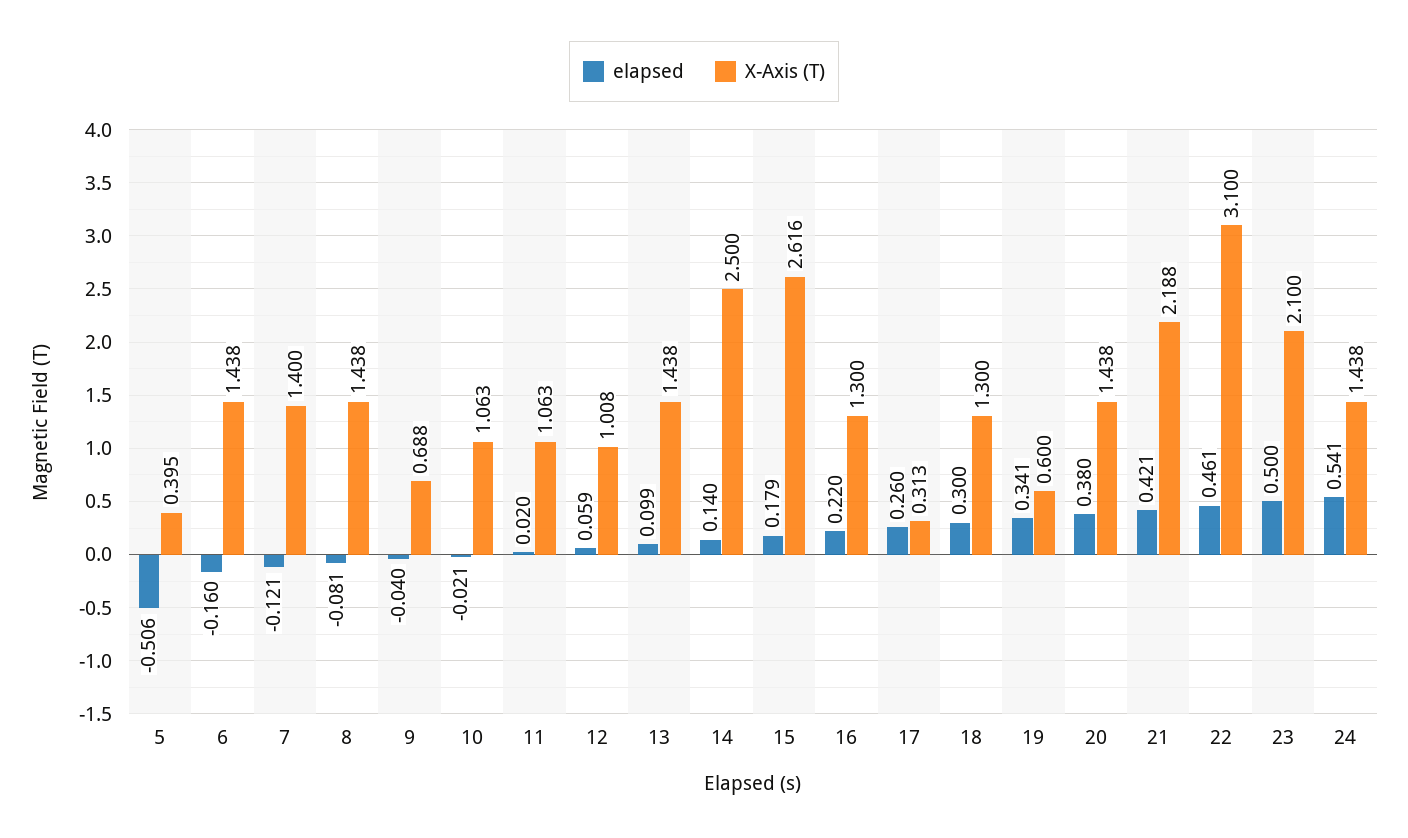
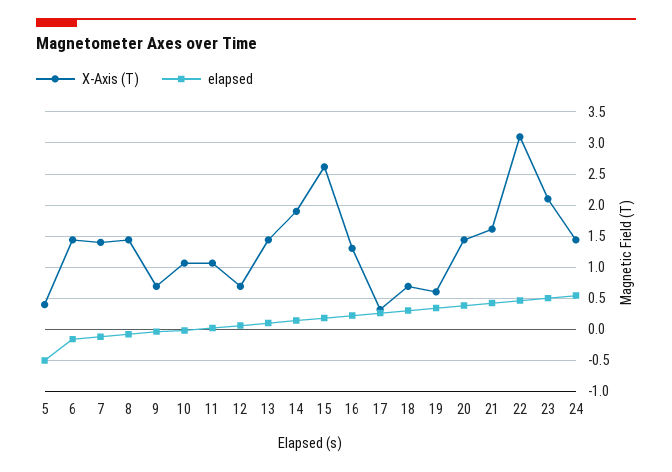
X-Axis (T), 12: 1.008 -> 0.7
X-Axis (T), 14: 2.5 -> 1.9
X-Axis (T), 18: 1.3 -> 0.7
X-Axis (T), 21: 2.188 -> 1.6

